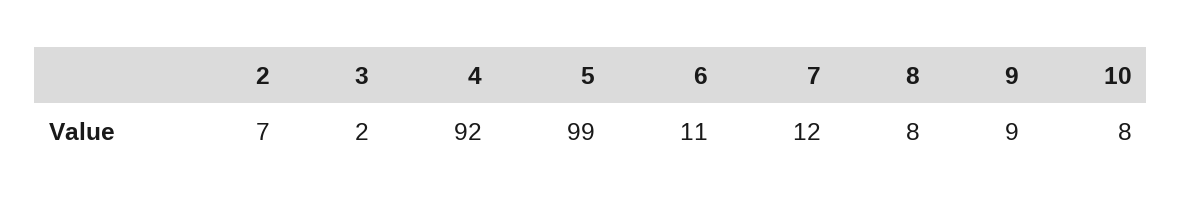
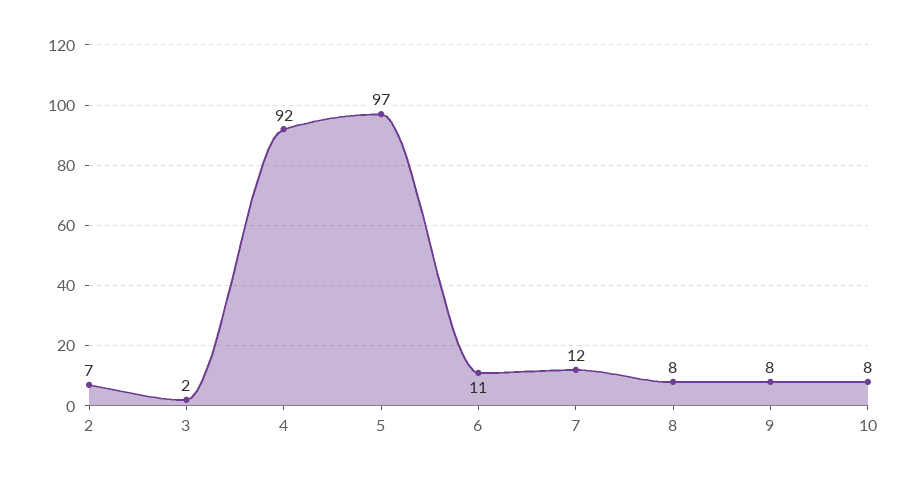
5: 99 -> 97
9: 9 -> 8

